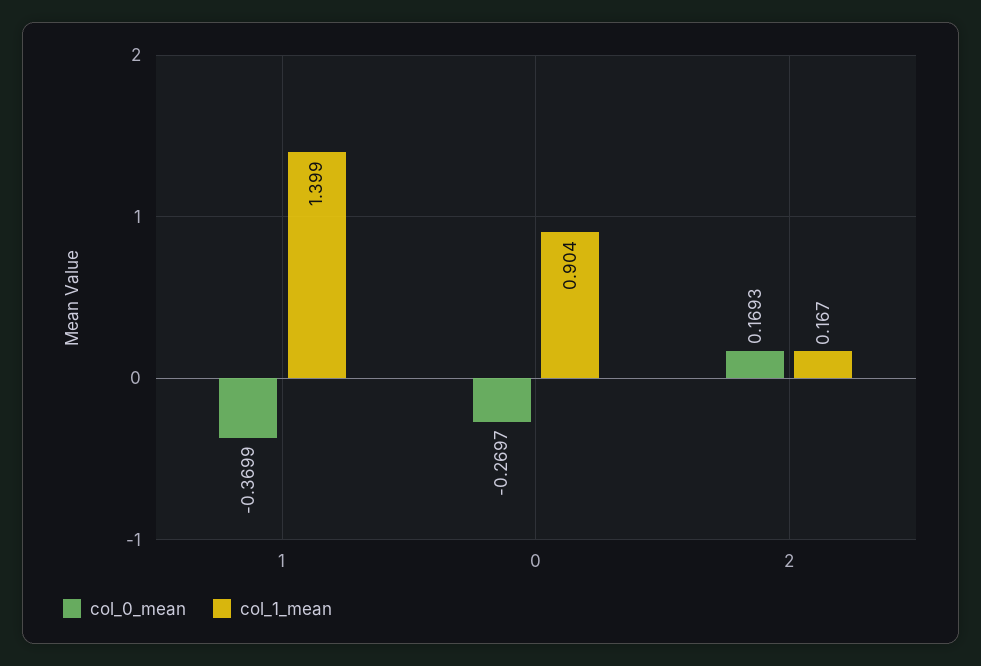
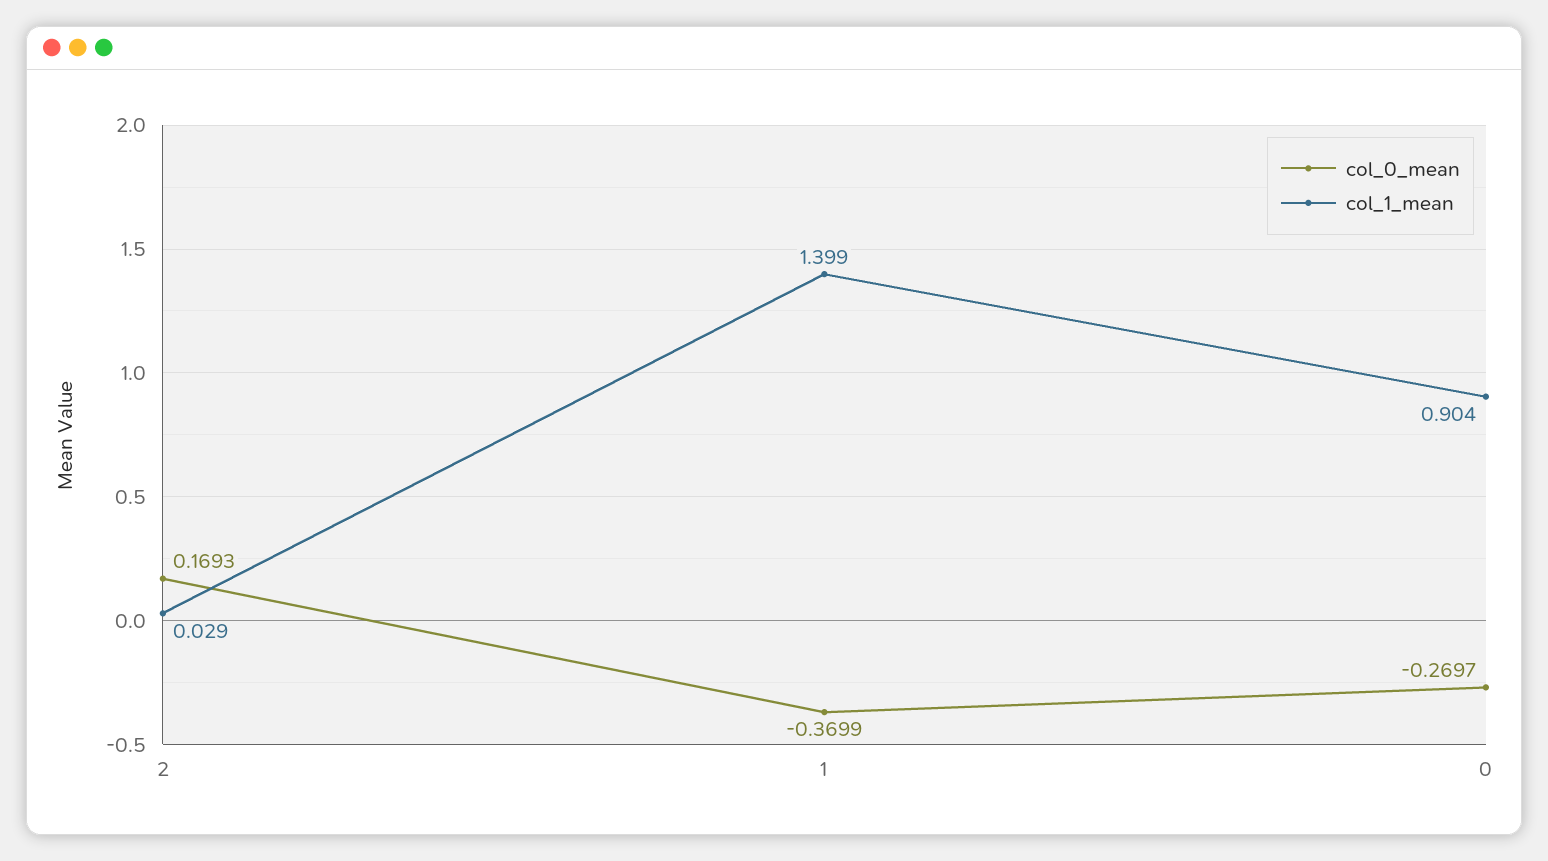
col_1_mean, 2: 0.167 -> 0.029

